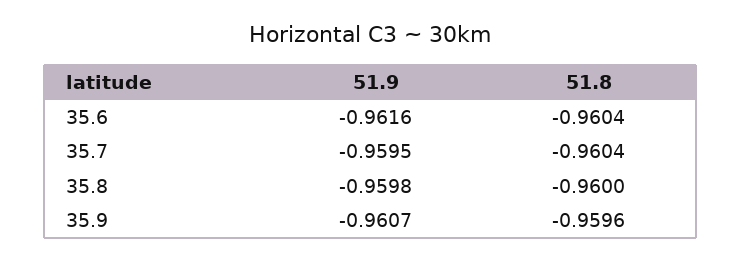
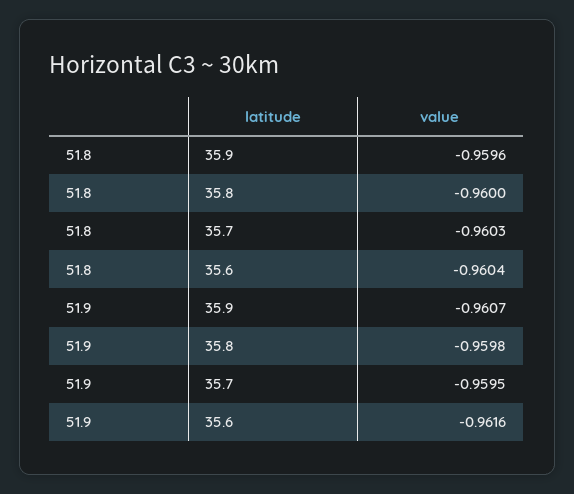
51.8, 35.7: -0.9604 -> -0.9603

